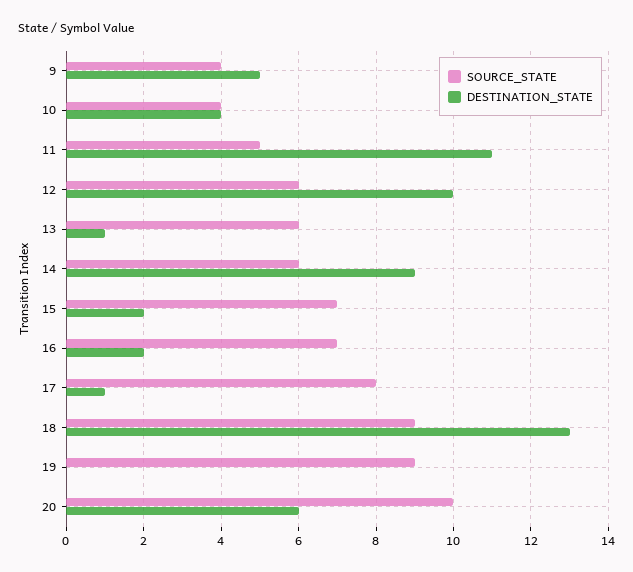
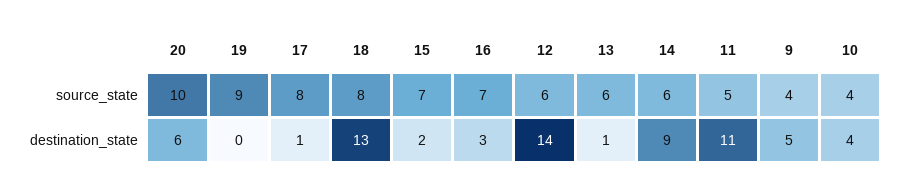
DESTINATION_STATE, 12: 10 -> 14
DESTINATION_STATE, 16: 2 -> 3
SOURCE_STATE, 18: 9 -> 8

